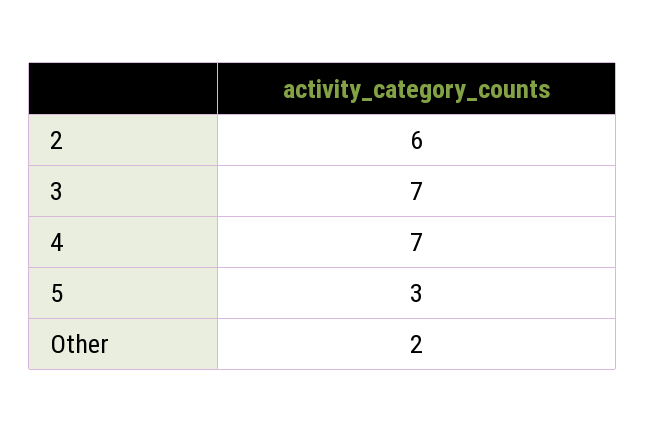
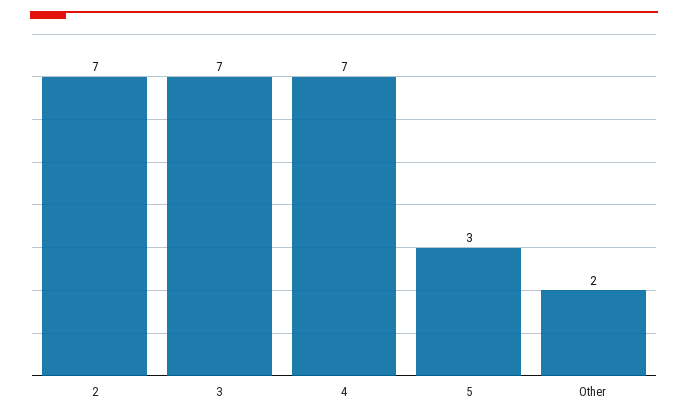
2: 6 -> 7

